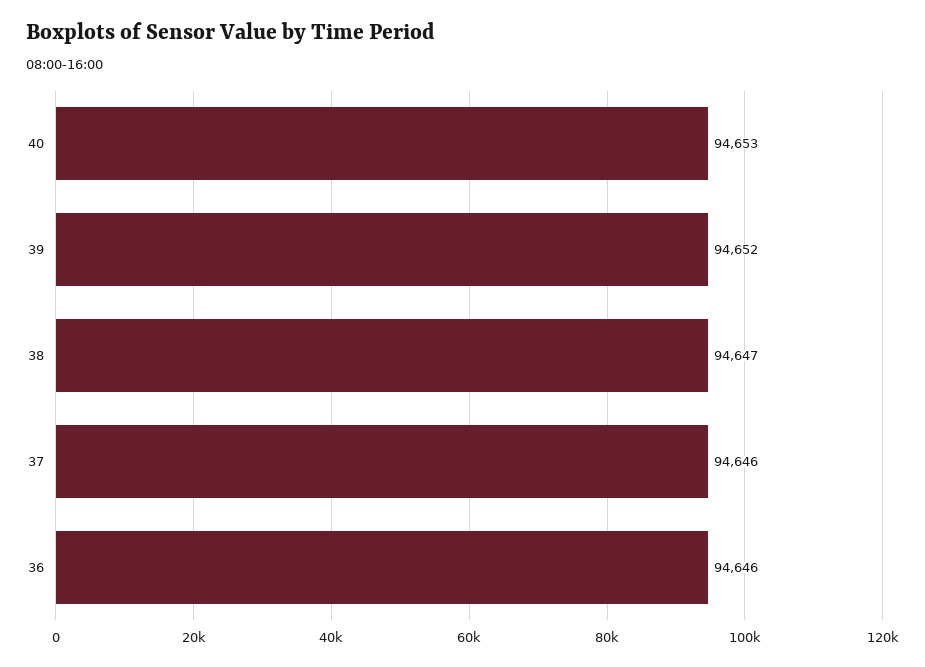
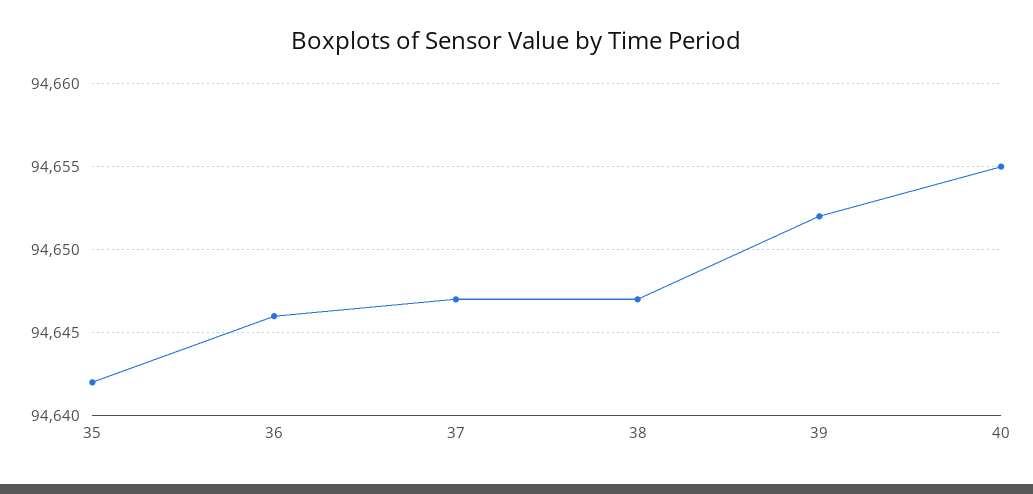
40: 94653 -> 94655
37: 94646 -> 94647
35: none -> 94642

